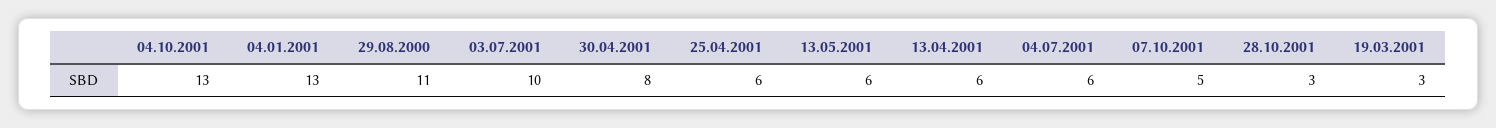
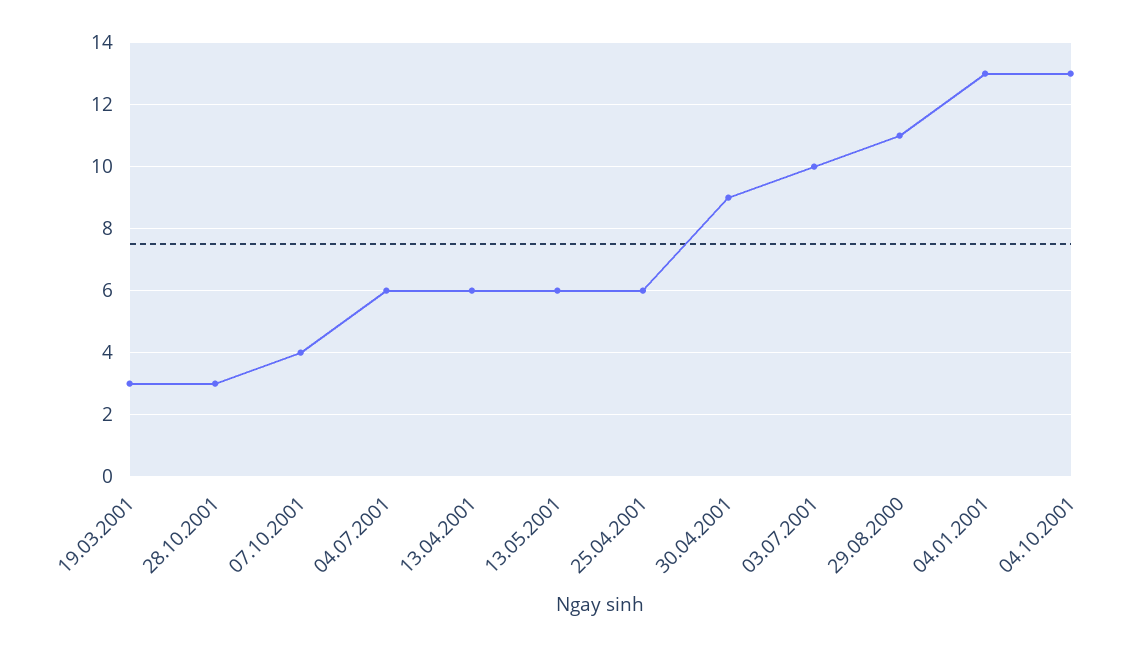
30.04.2001: 8 -> 9
07.10.2001: 5 -> 4

